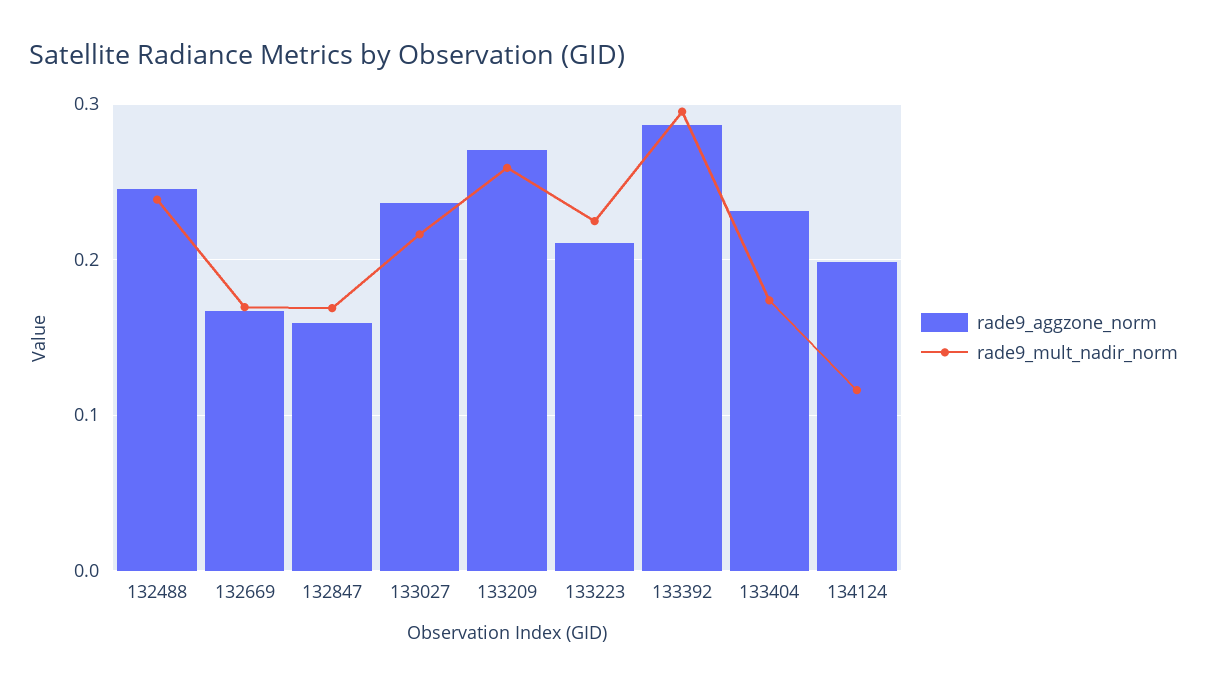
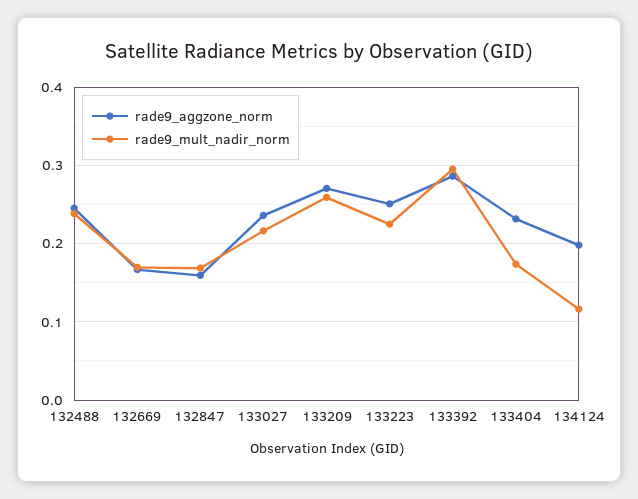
rade9_aggzone_norm, 133223: 0.21 -> 0.25

